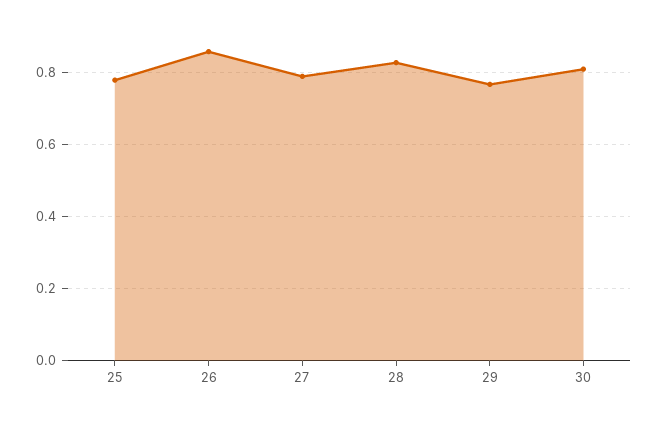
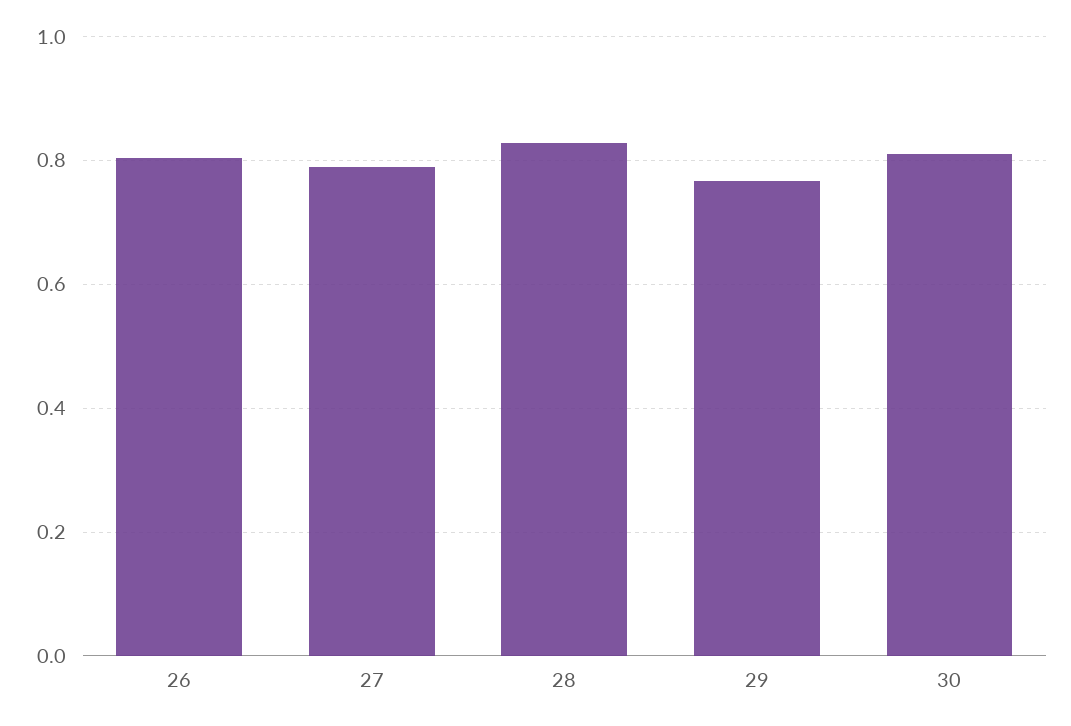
25: 0.78 -> none
26: 0.86 -> 0.8

